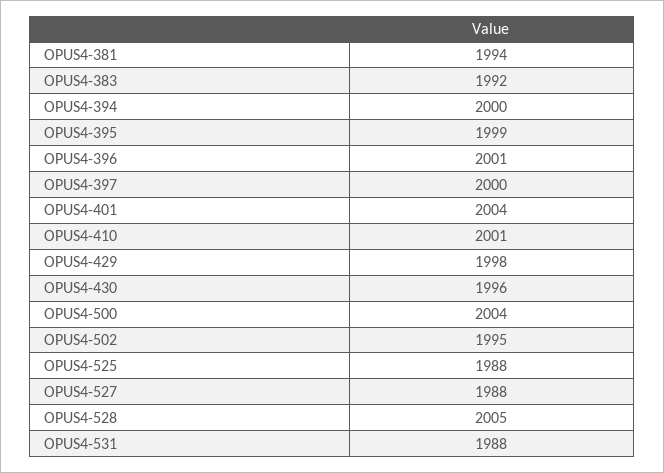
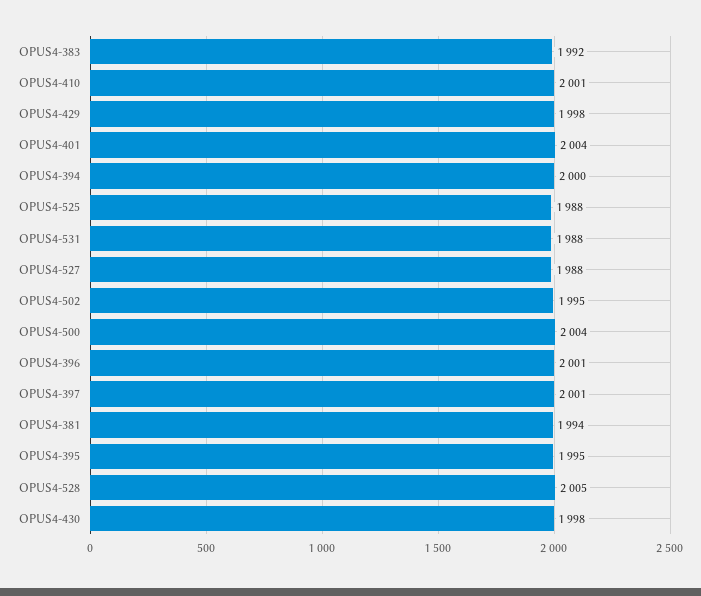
OPUS4-395: 1999 -> 1995
OPUS4-397: 2000 -> 2001
OPUS4-430: 1996 -> 1998

